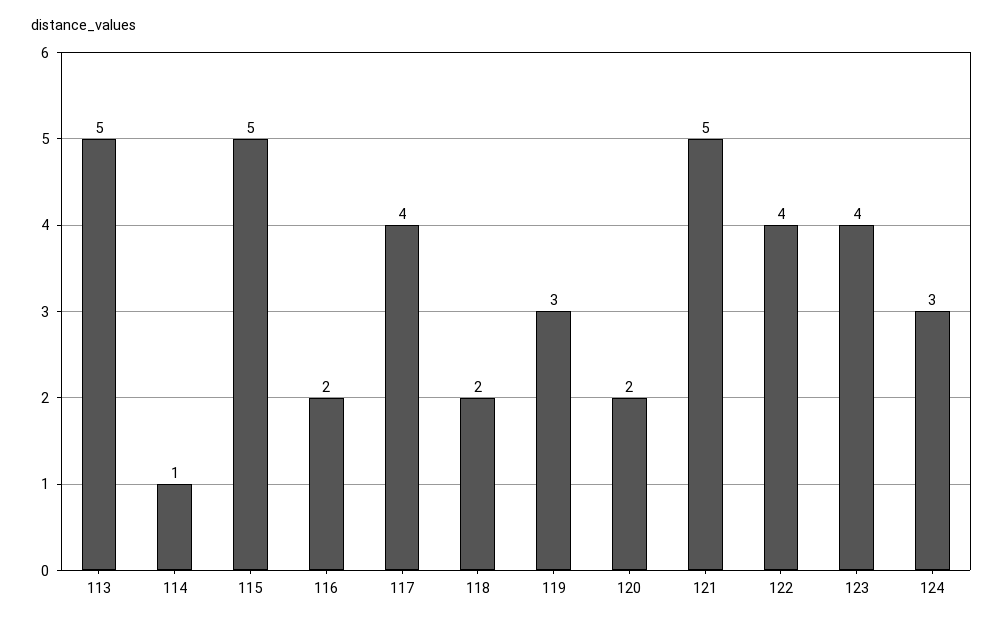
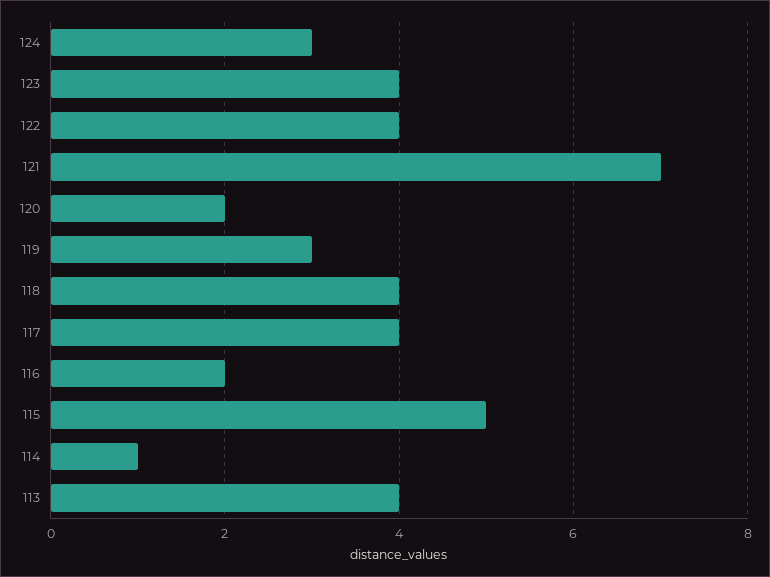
113: 5 -> 4
118: 2 -> 4
121: 5 -> 7

